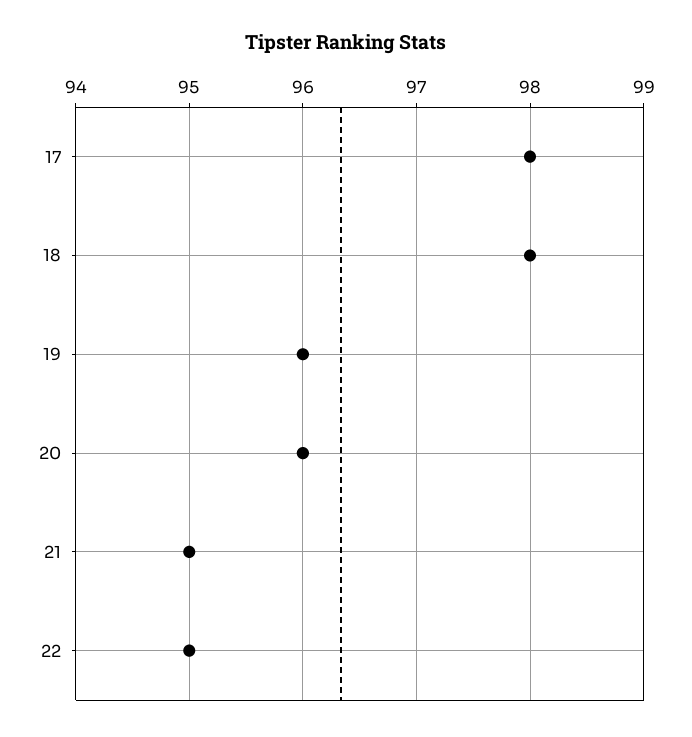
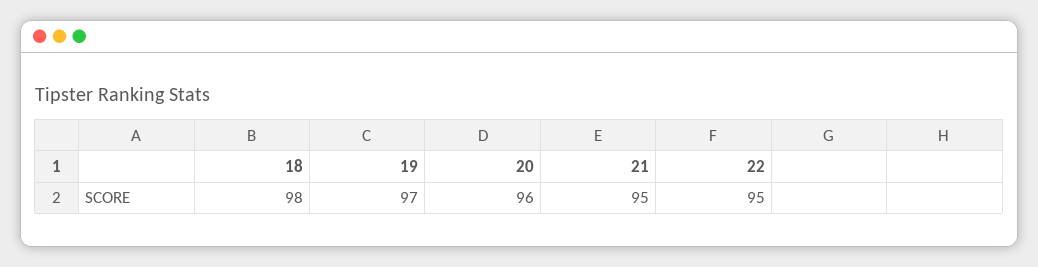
17: 98 -> none
19: 96 -> 97

